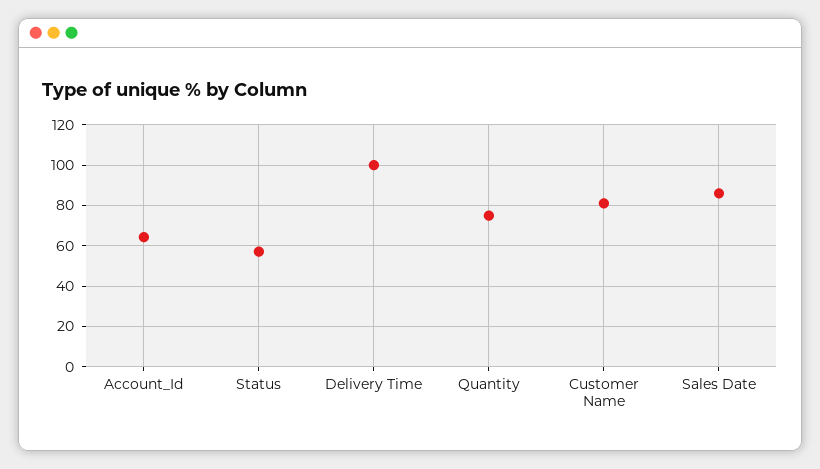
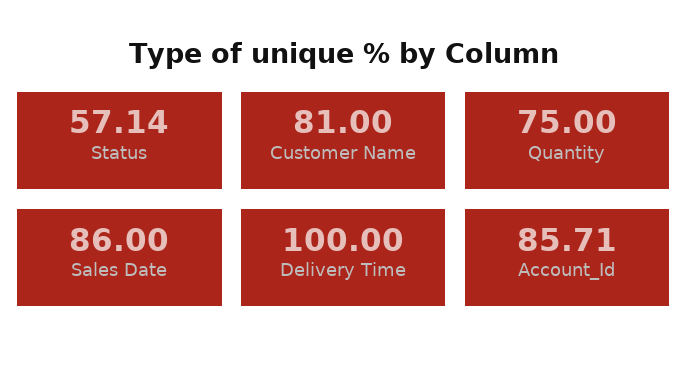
Account_Id: 65 -> 85.71

